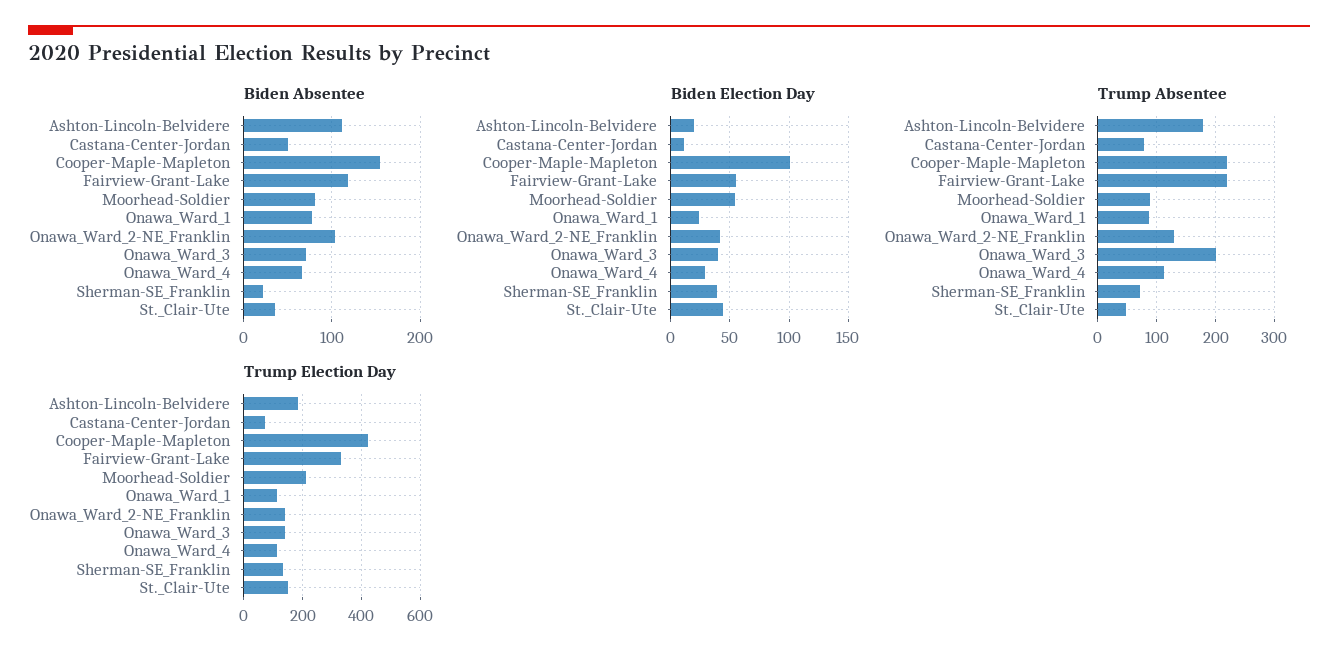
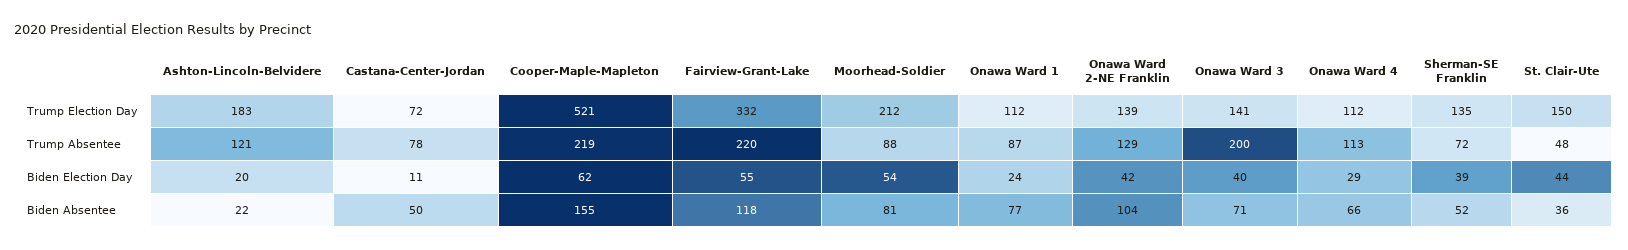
Biden Absentee, Ashton-Lincoln-Belvidere: 110 -> 22
Biden Absentee, Sherman-SE_Franklin: 20 -> 52
Biden Election Day, Cooper-Maple-Mapleton: 100 -> 62
Trump Absentee, Ashton-Lincoln-Belvidere: 180 -> 121
Trump Election Day, Cooper-Maple-Mapleton: 425 -> 521

